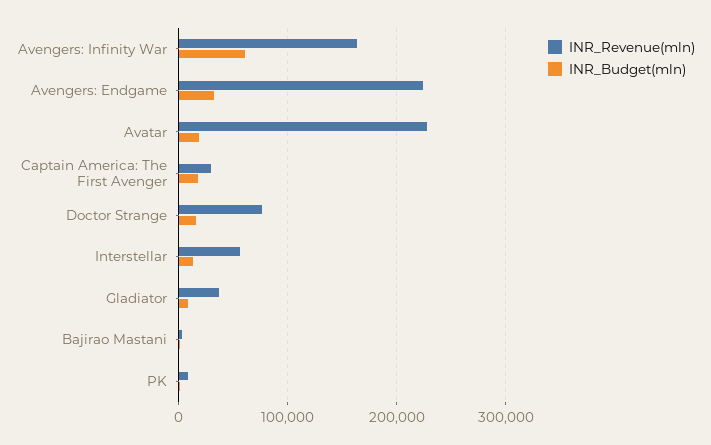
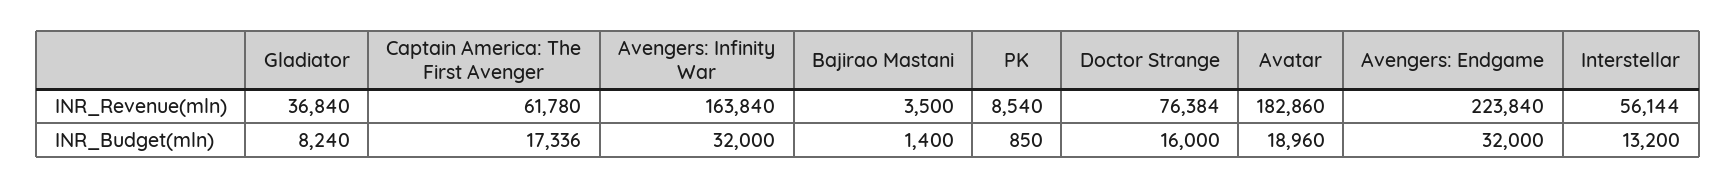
INR_Budget(mln), Avengers: Infinity War: 60000 -> 32000
INR_Revenue(mln), Avatar: 230000 -> 182860
INR_Revenue(mln), Captain America: The First Avenger: 30000 -> 61780

